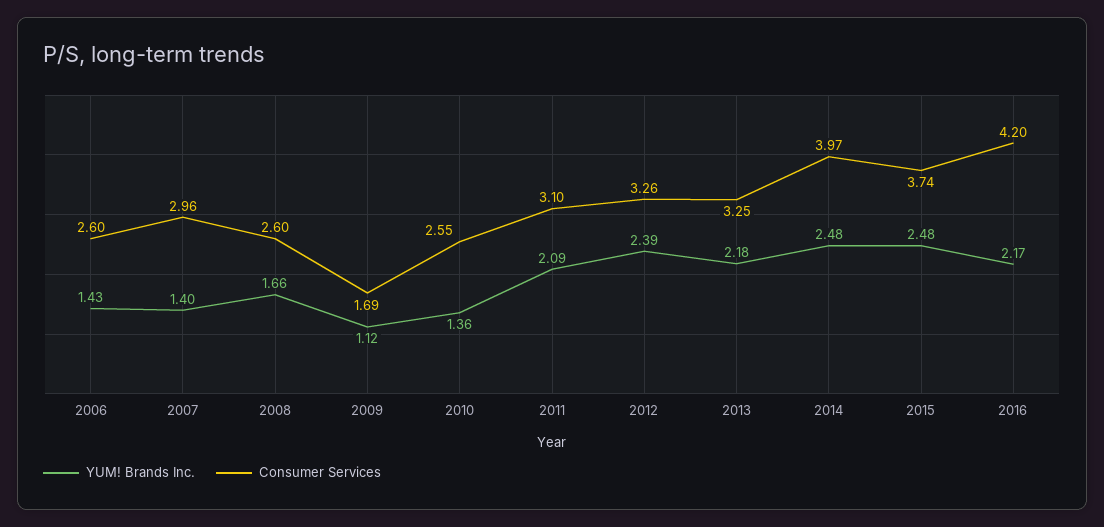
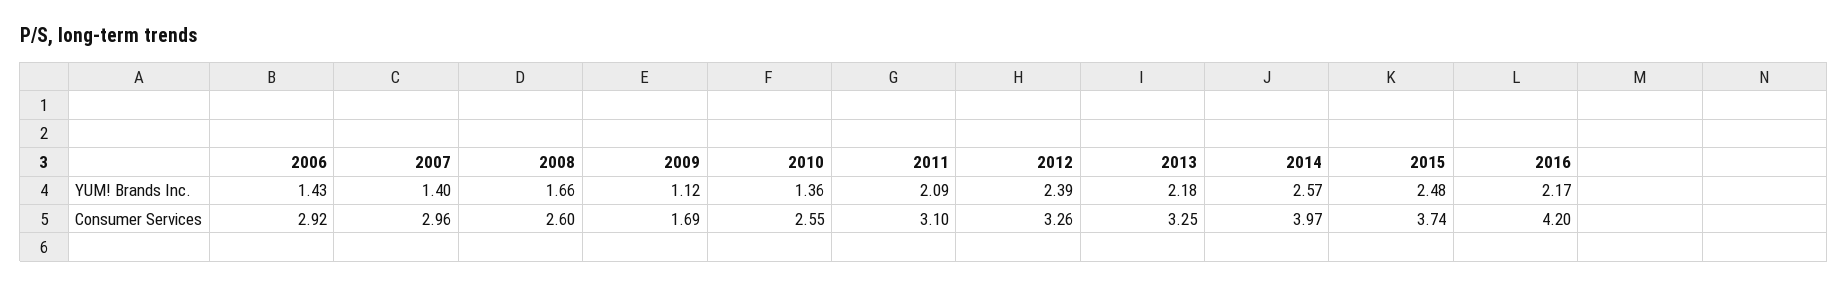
Consumer Services, 2006: 2.6 -> 2.92
YUM! Brands Inc., 2014: 2.48 -> 2.57

